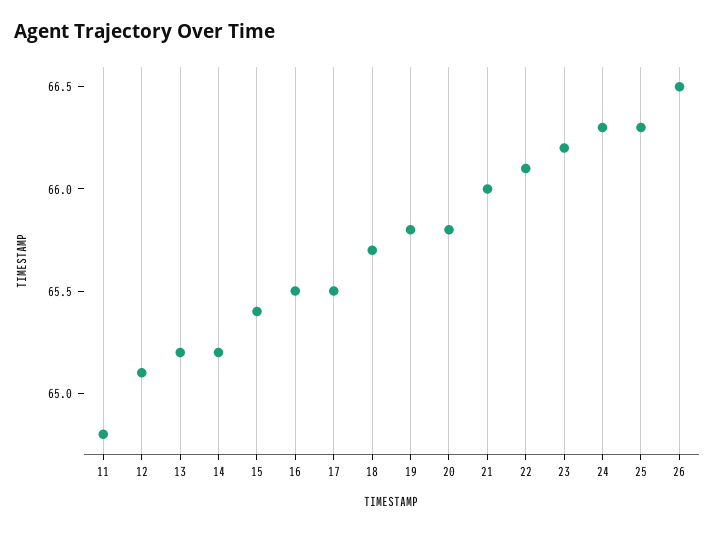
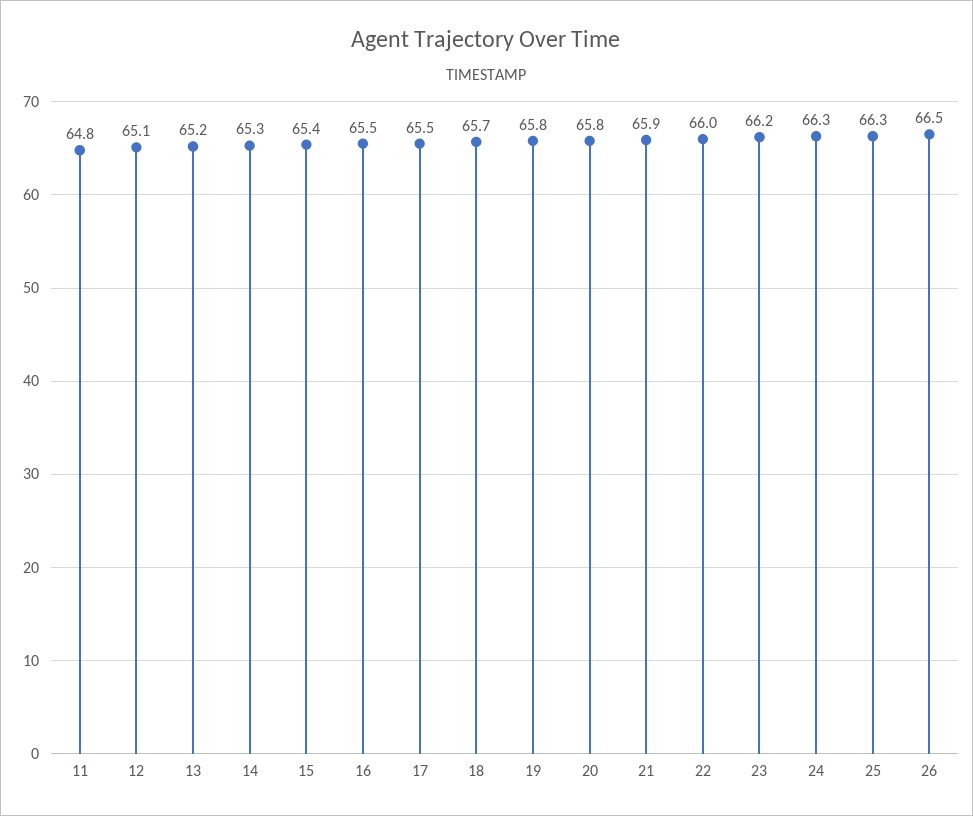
14: 65.2 -> 65.3
21: 66 -> 65.9
22: 66.1 -> 66

